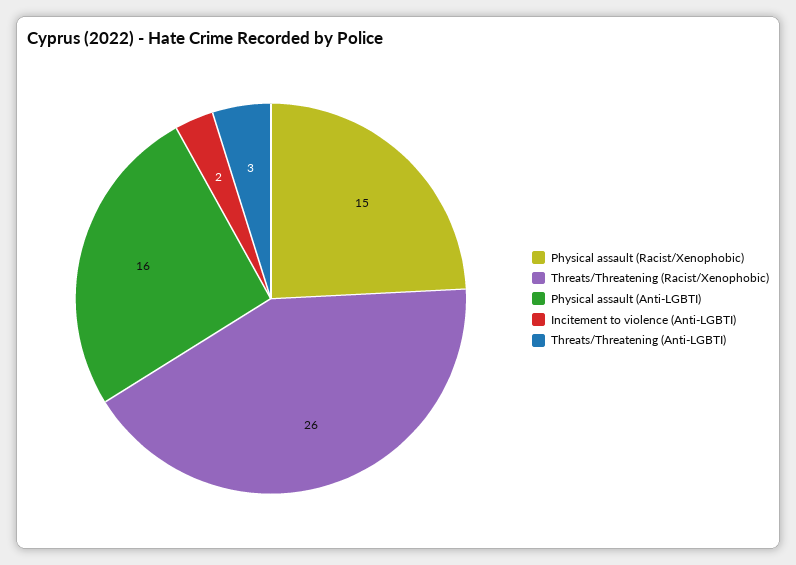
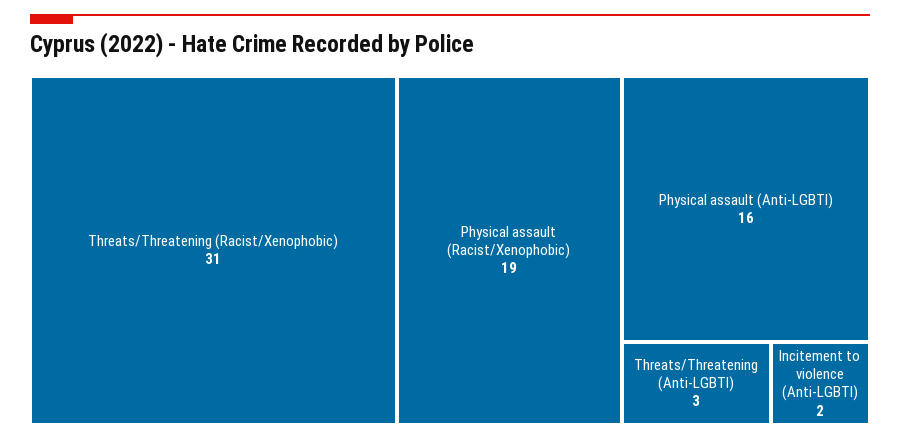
Physical assault (Racist/Xenophobic): 15 -> 19
Threats/Threatening (Racist/Xenophobic): 26 -> 31

